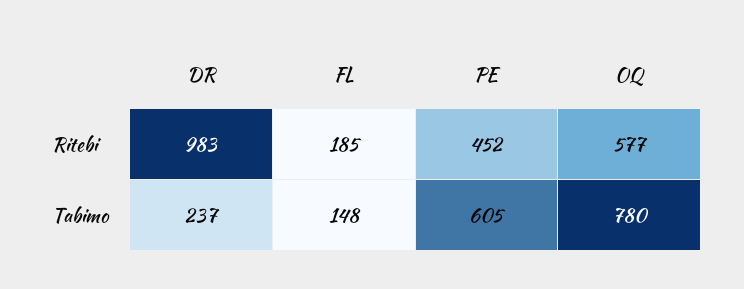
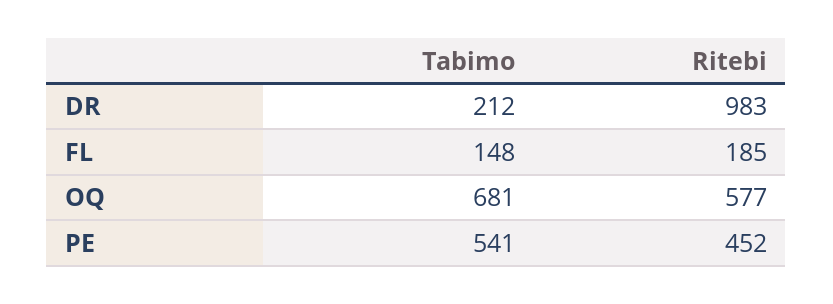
DR, Tabimo: 237 -> 212
PE, Tabimo: 605 -> 541
OQ, Tabimo: 780 -> 681

